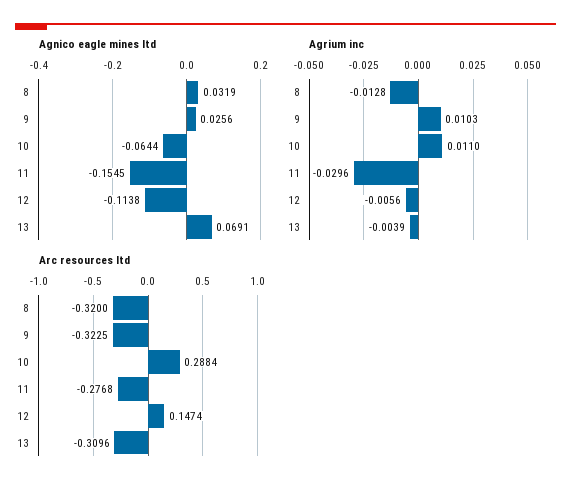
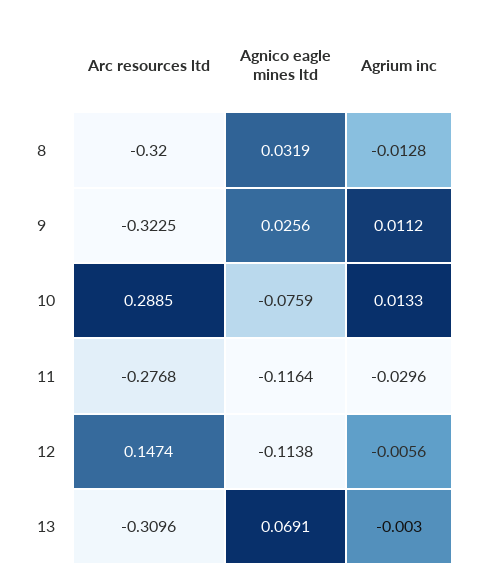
Agnico eagle mines ltd, 10: -0.0644 -> -0.0759
Agnico eagle mines ltd, 11: -0.1545 -> -0.1164
Agrium inc, 9: 0.0103 -> 0.0112
Agrium inc, 10: 0.011 -> 0.0133
Agrium inc, 13: -0.0039 -> -0.003
Arc resources ltd, 10: 0.2884 -> 0.2885

